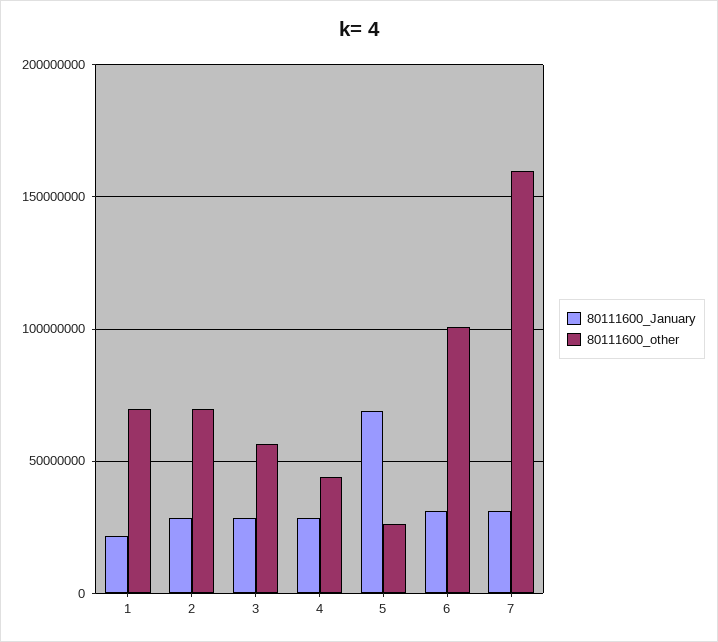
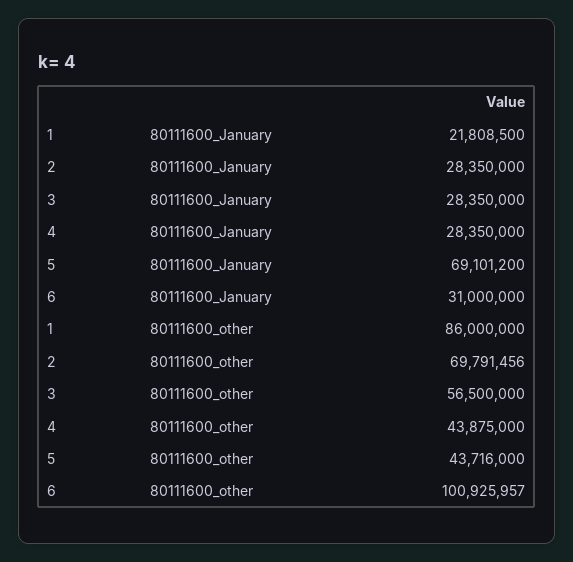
80111600_other, 1: 70000000 -> 86000000
80111600_other, 5: 25000000 -> 43716000
80111600_January, 7: 30000000 -> none
80111600_other, 7: 160000000 -> none

